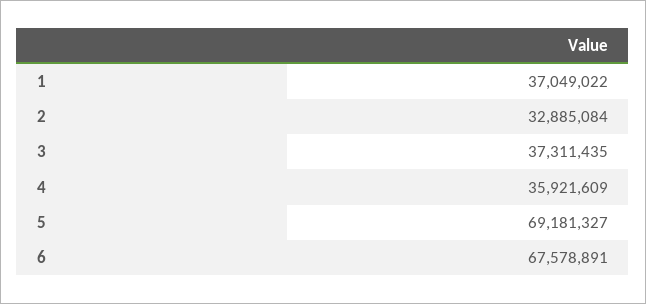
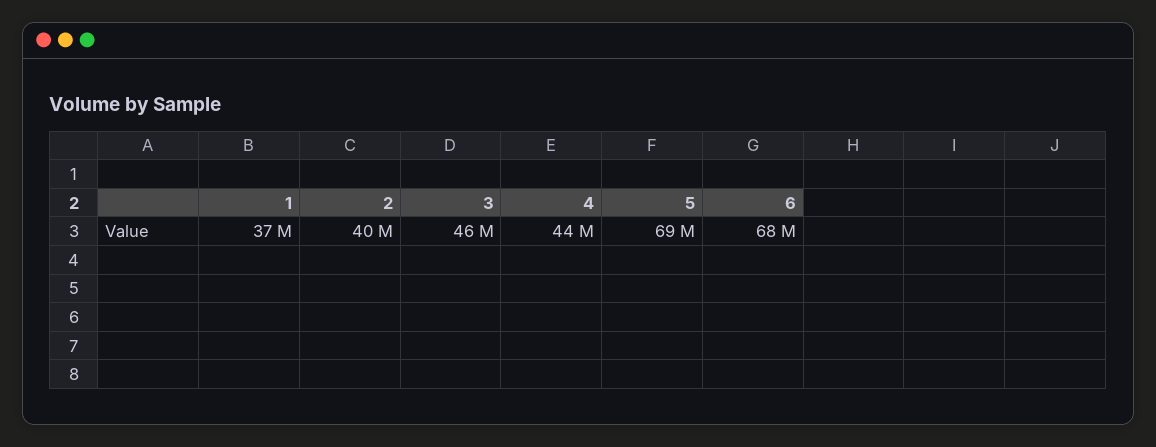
2: 32885084 -> 40000000
3: 37311435 -> 46000000
4: 35921609 -> 44000000

